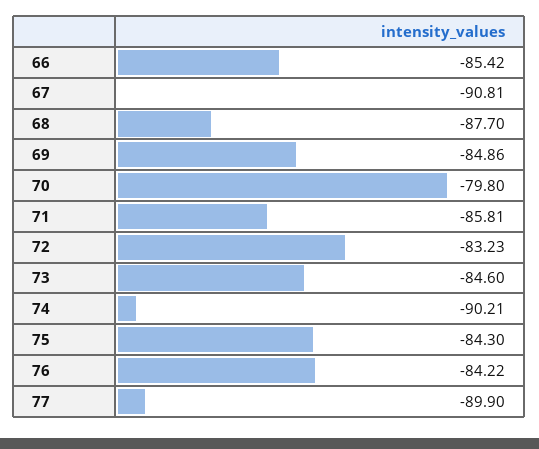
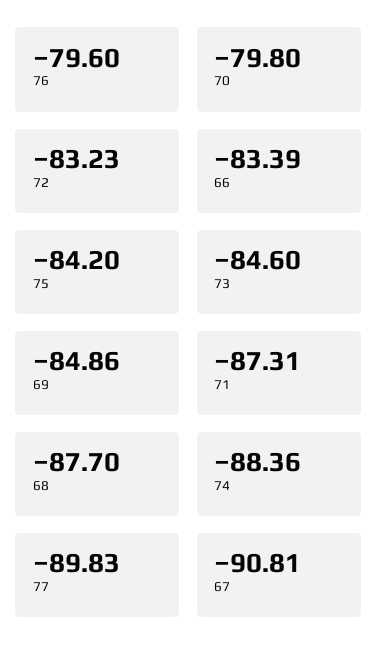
66: -85.42 -> -83.39
71: -85.81 -> -87.31
74: -90.21 -> -88.36
75: -84.3 -> -84.2
76: -84.22 -> -79.6
77: -89.9 -> -89.83

